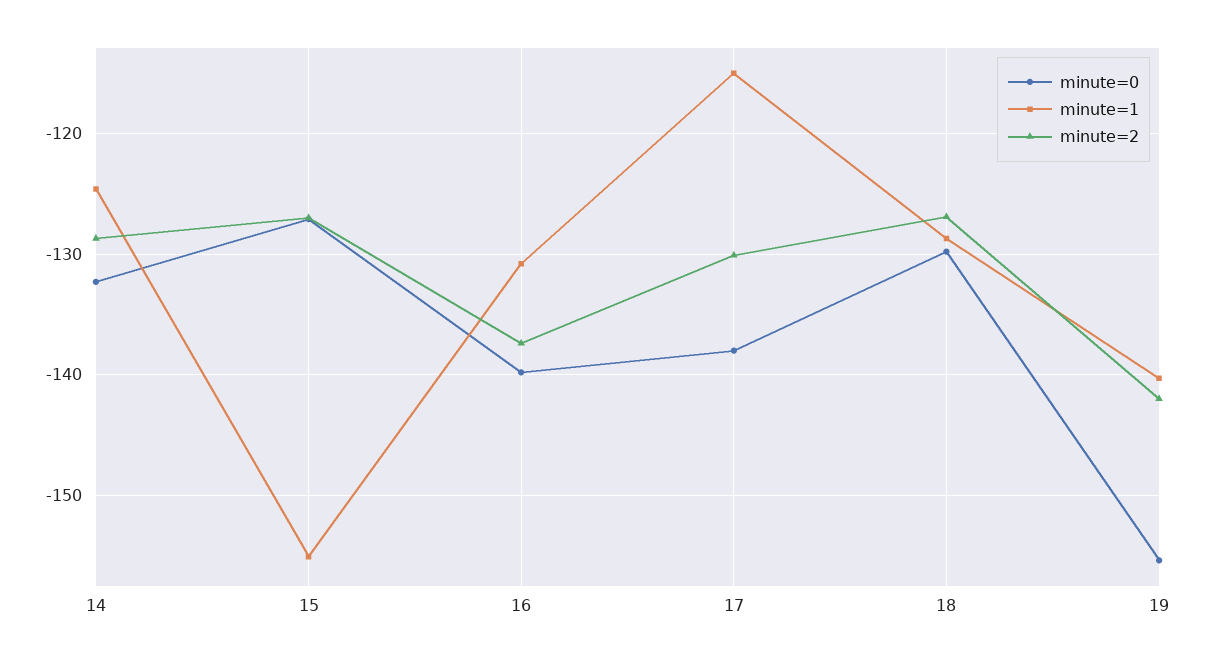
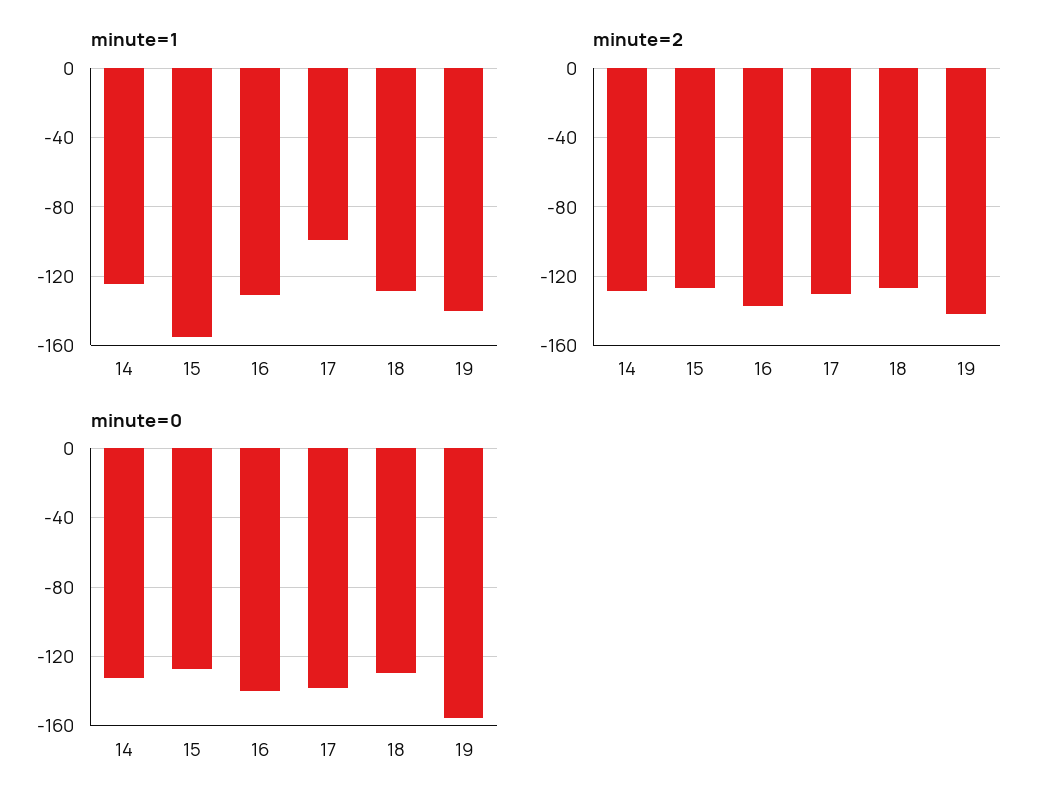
minute=1, 17: -115 -> -100

